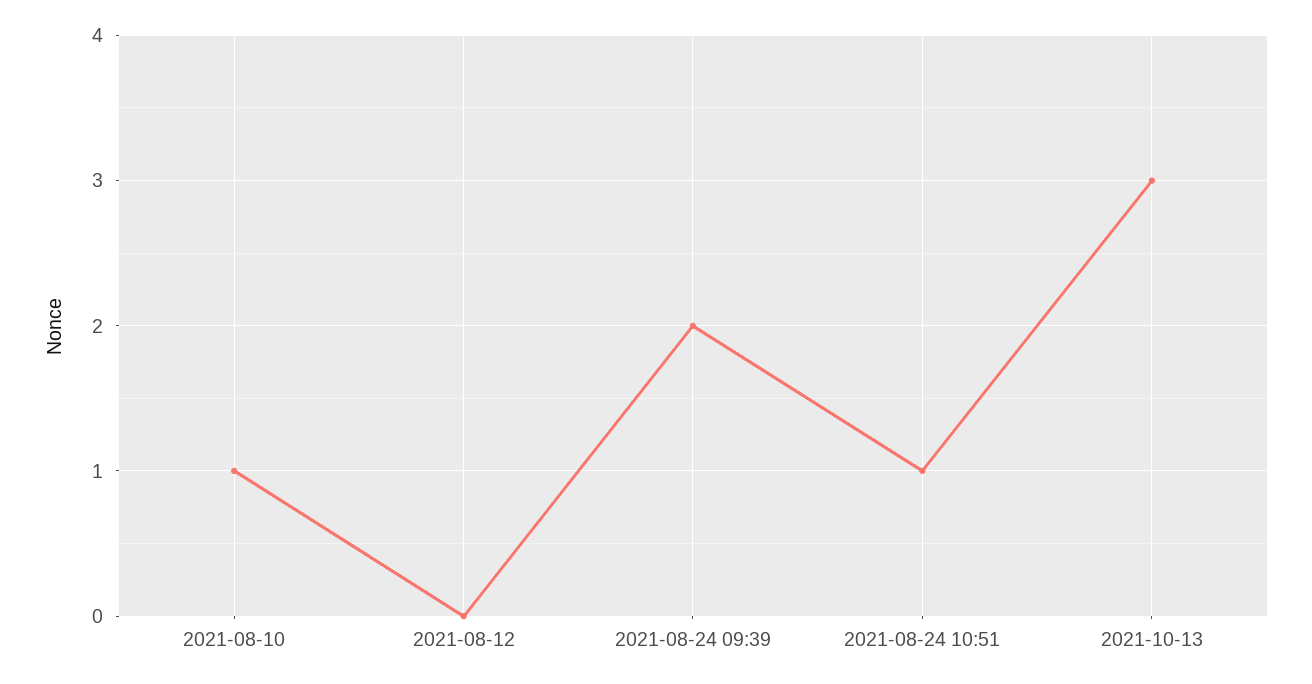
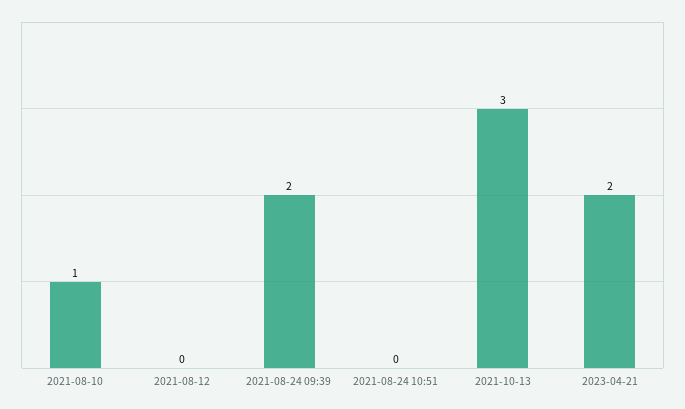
2021-08-24 10:51: 1 -> 0
2023-04-21: none -> 2

